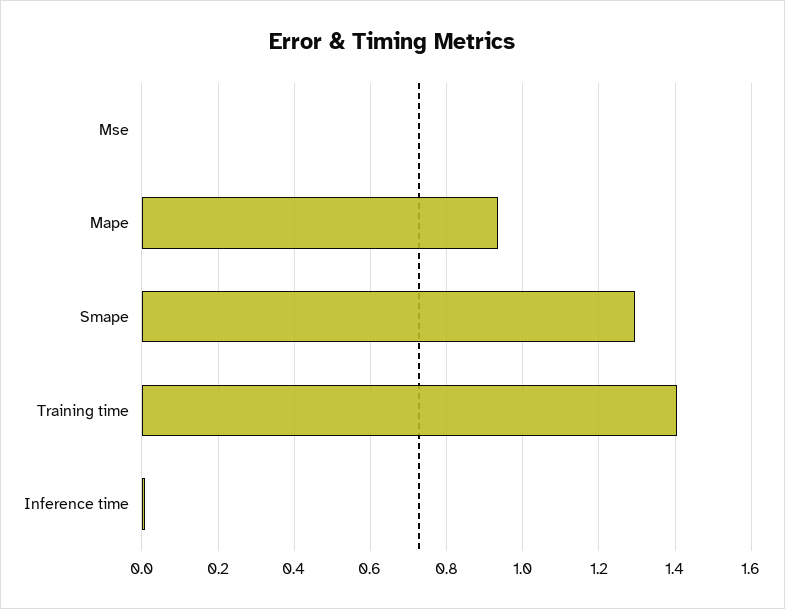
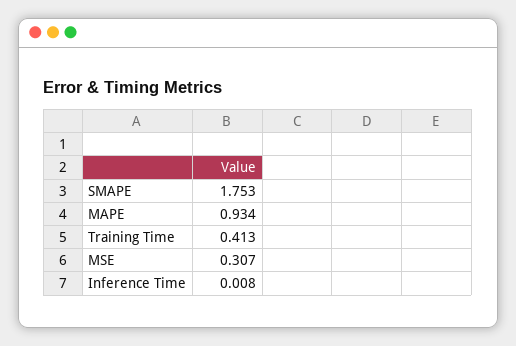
Mse: 0 -> 0.307
Smape: 1.3 -> 1.753
Training time: 1.4 -> 0.413

